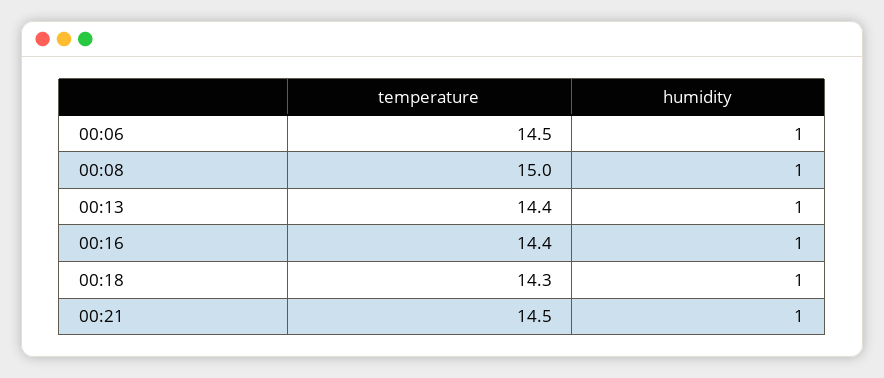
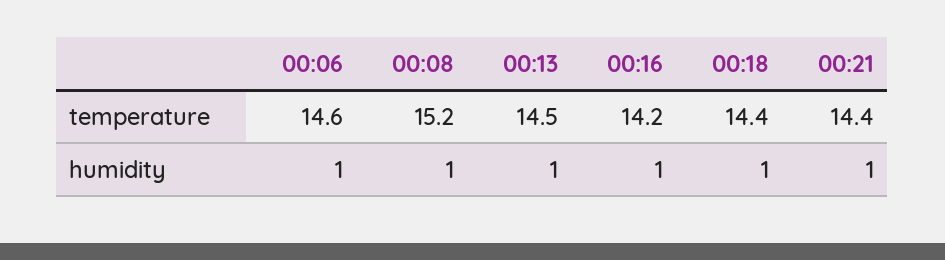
temperature, 00:06: 14.5 -> 14.6
temperature, 00:08: 15 -> 15.2
temperature, 00:13: 14.4 -> 14.5
temperature, 00:16: 14.4 -> 14.2
temperature, 00:18: 14.3 -> 14.4
temperature, 00:21: 14.5 -> 14.4

